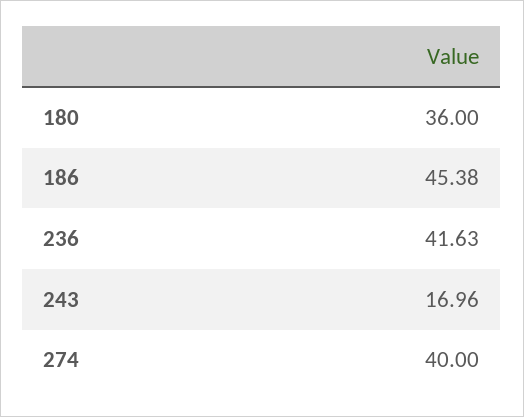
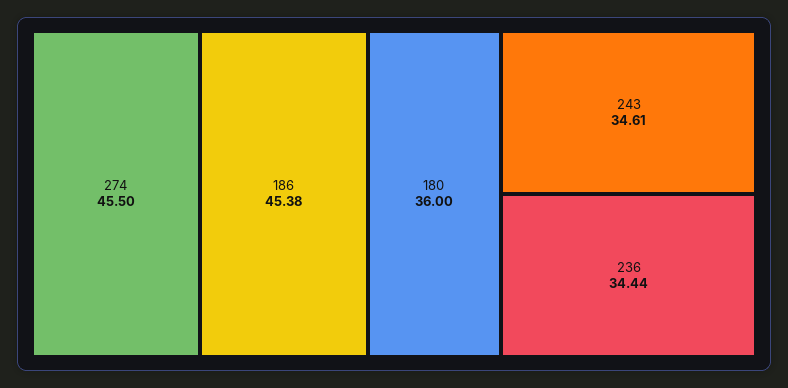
236: 41.63 -> 34.44
243: 16.96 -> 34.61
274: 40 -> 45.5

